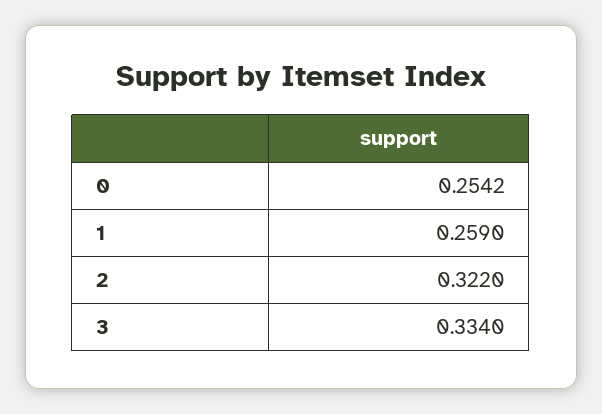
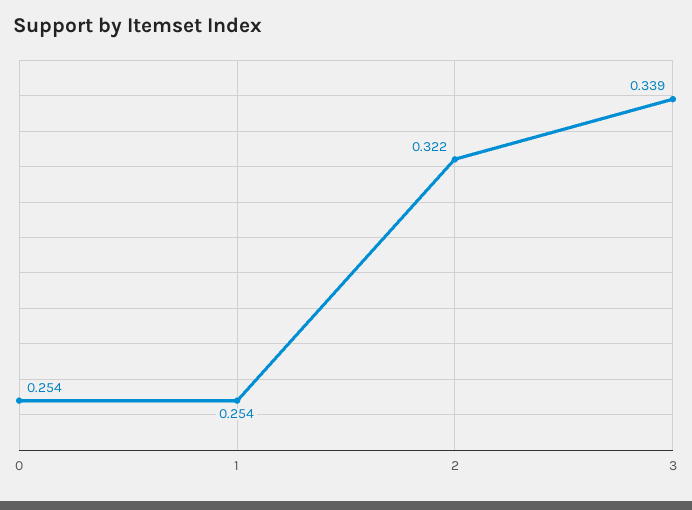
1: 0.259 -> 0.254
3: 0.334 -> 0.339

